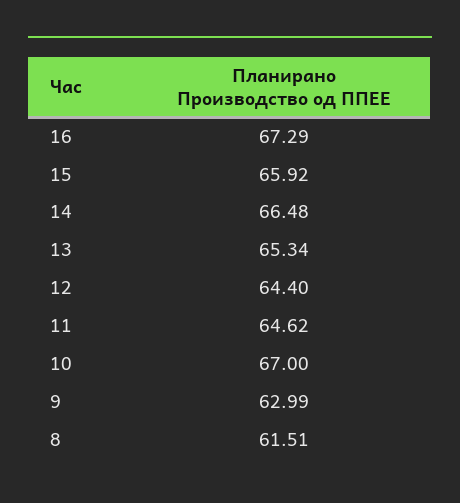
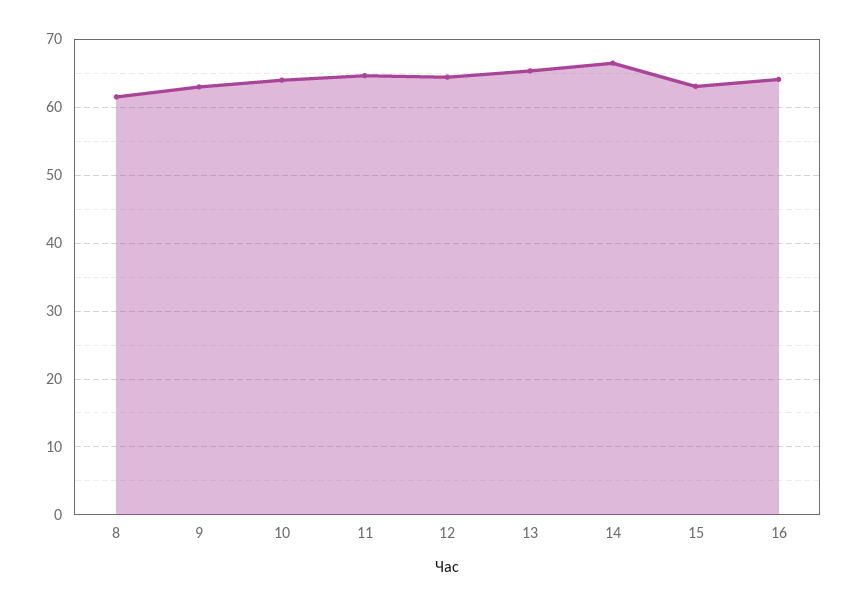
16: 67.29 -> 64
15: 65.92 -> 63
10: 67 -> 64

